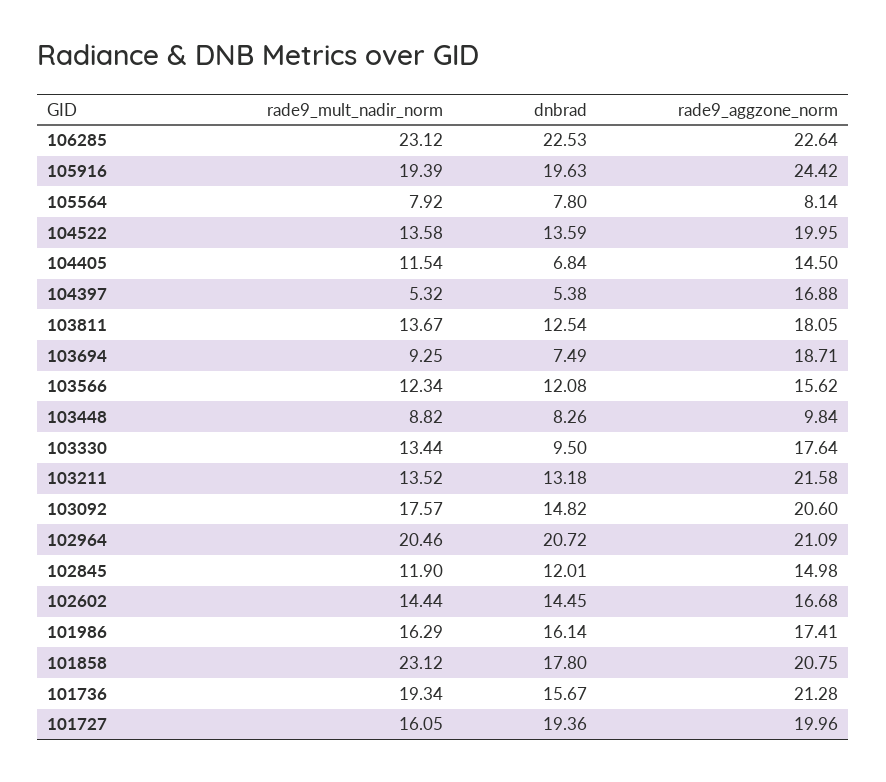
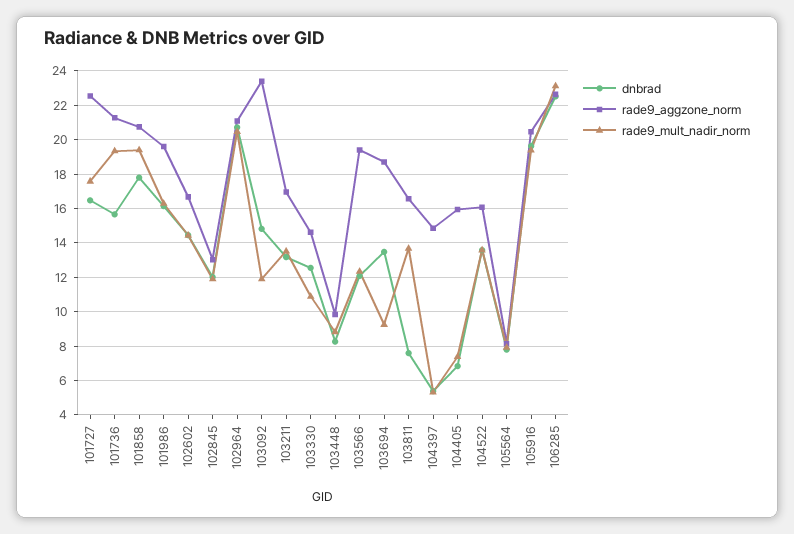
rade9_aggzone_norm, 105916: 24.42 -> 20.5
rade9_aggzone_norm, 104522: 19.95 -> 16
rade9_mult_nadir_norm, 104405: 11.54 -> 7.5
rade9_aggzone_norm, 104405: 14.5 -> 16
rade9_aggzone_norm, 104397: 16.88 -> 15
dnbrad, 103811: 12.54 -> 7.5
rade9_aggzone_norm, 103811: 18.05 -> 16.5
dnbrad, 103694: 7.49 -> 13.5
rade9_aggzone_norm, 103566: 15.62 -> 19.5
rade9_mult_nadir_norm, 103330: 13.44 -> 11
dnbrad, 103330: 9.5 -> 12.5
rade9_aggzone_norm, 103330: 17.64 -> 14.5
rade9_aggzone_norm, 103211: 21.58 -> 17
rade9_mult_nadir_norm, 103092: 17.57 -> 12
rade9_aggzone_norm, 103092: 20.6 -> 23.5
rade9_aggzone_norm, 102845: 14.98 -> 13
rade9_aggzone_norm, 101986: 17.41 -> 19.5
rade9_mult_nadir_norm, 101858: 23.12 -> 19.5
rade9_mult_nadir_norm, 101727: 16.05 -> 17.5
dnbrad, 101727: 19.36 -> 16.5
rade9_aggzone_norm, 101727: 19.96 -> 22.5

